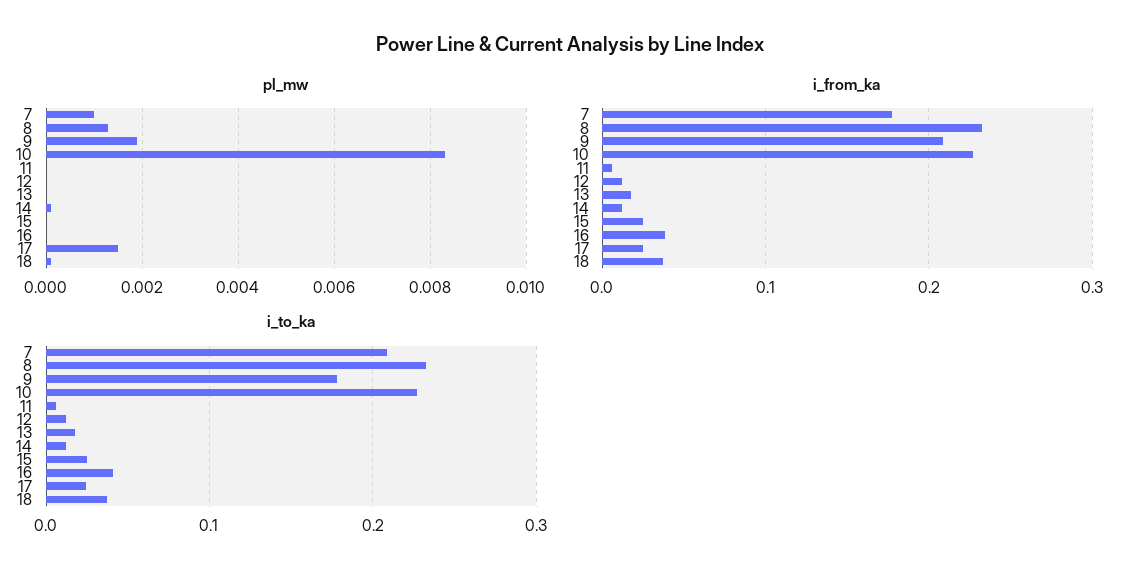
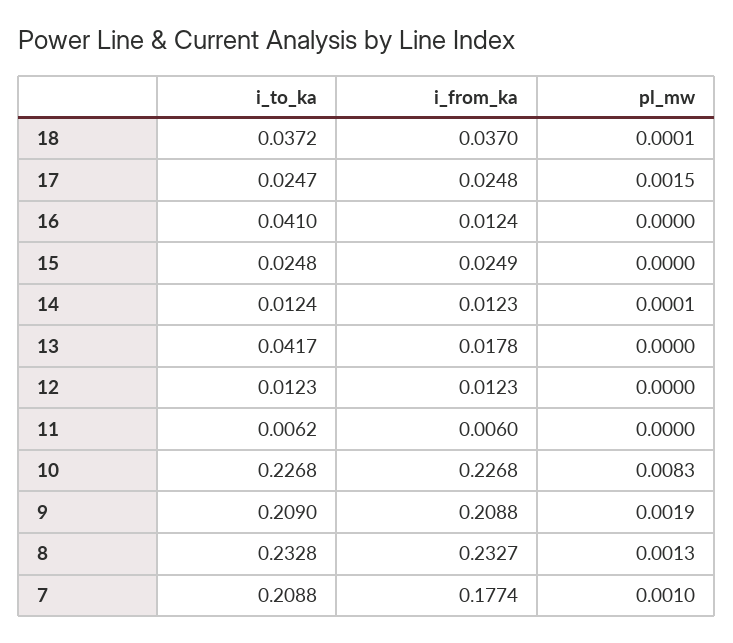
i_from_ka, 16: 0.04 -> 0.0124
i_to_ka, 9: 0.18 -> 0.209
i_to_ka, 13: 0.02 -> 0.0417

